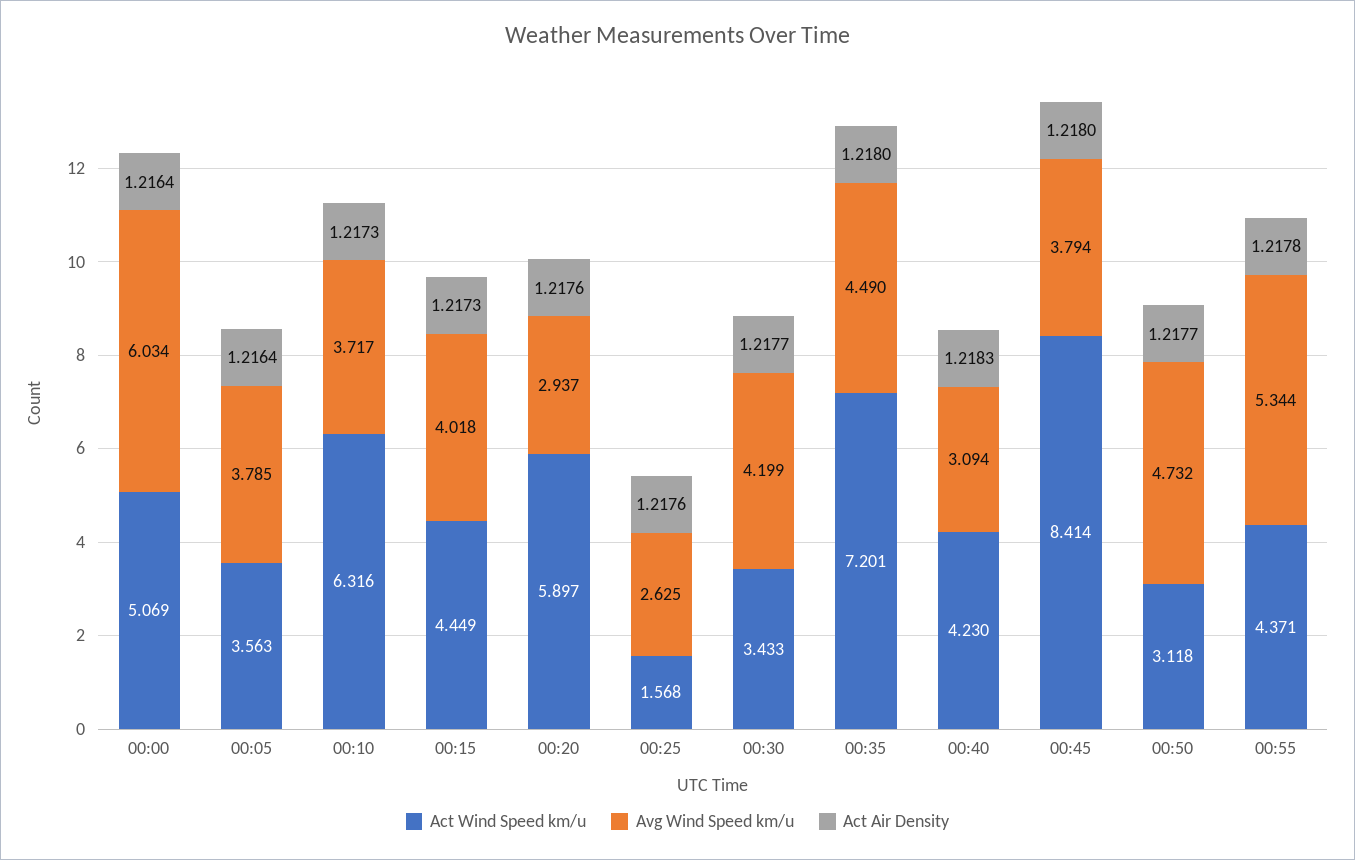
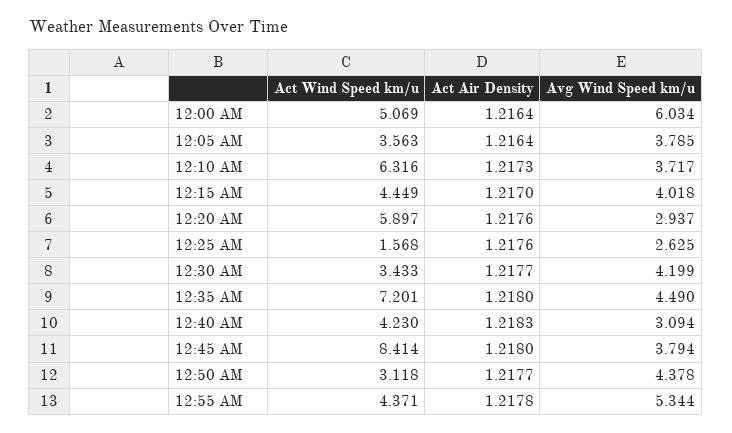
Act Air Density, 00:15: 1.2173 -> 1.217
Avg Wind Speed km/u, 00:50: 4.732 -> 4.378

